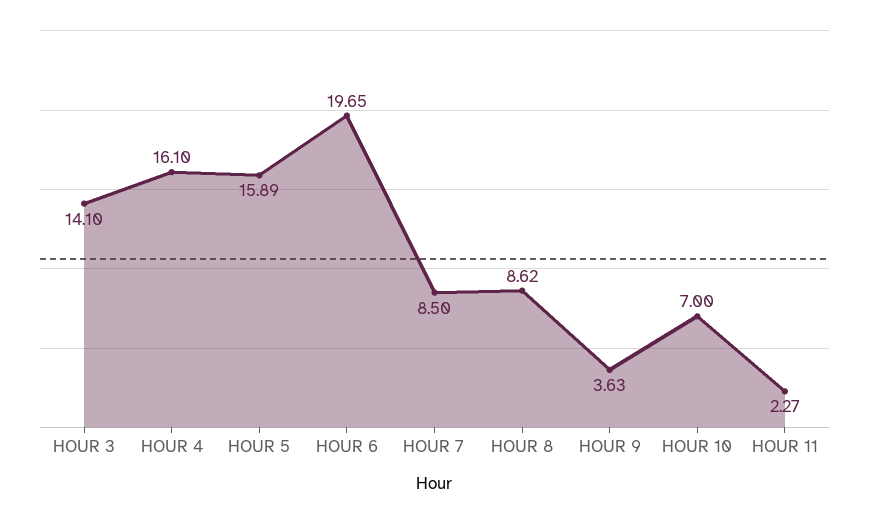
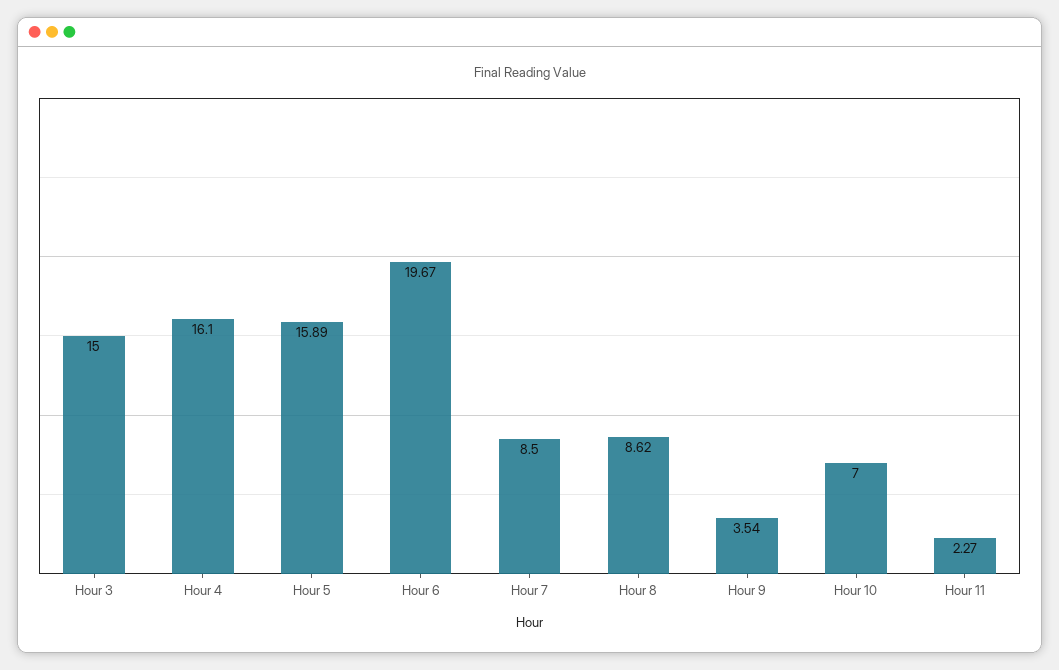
HOUR 3: 14.1 -> 15
HOUR 6: 19.65 -> 19.67
HOUR 9: 3.63 -> 3.54

